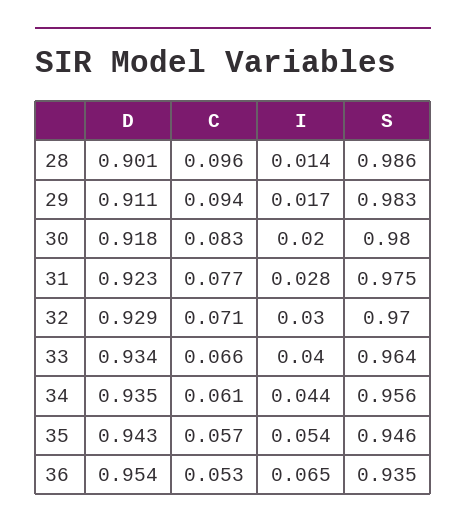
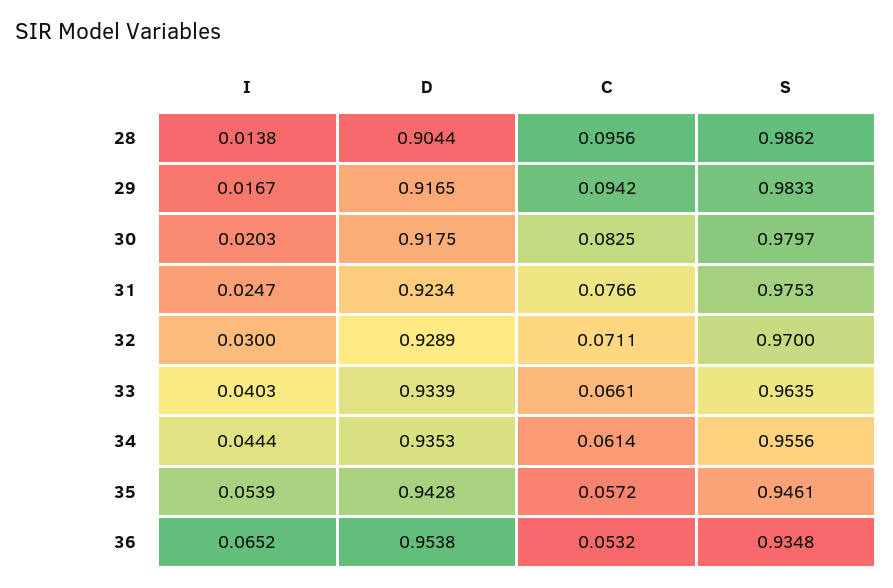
D, 28: 0.901 -> 0.9044
D, 29: 0.911 -> 0.9165
I, 31: 0.028 -> 0.0247

